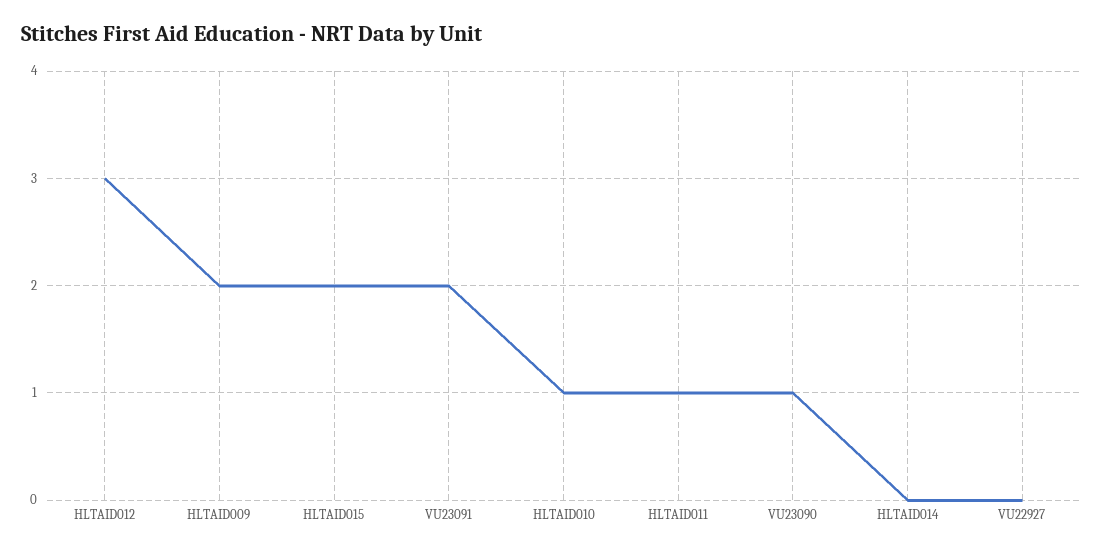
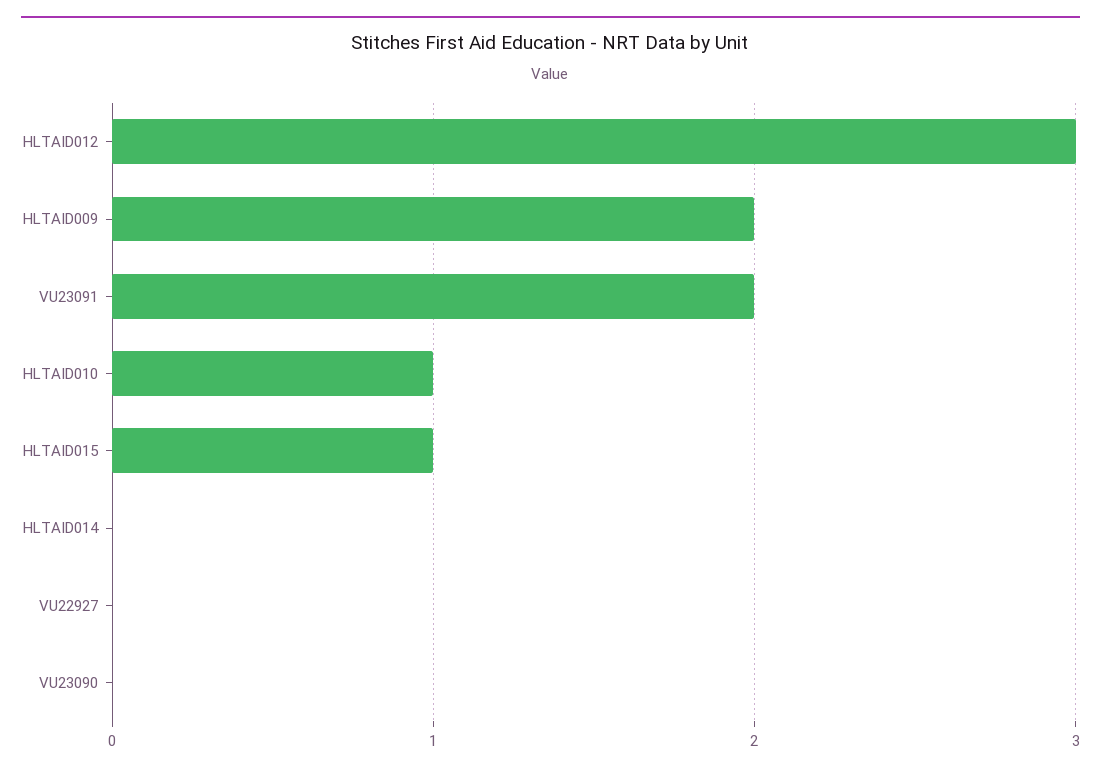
HLTAID015: 2 -> 1
HLTAID011: 1 -> none
VU23090: 1 -> 0

